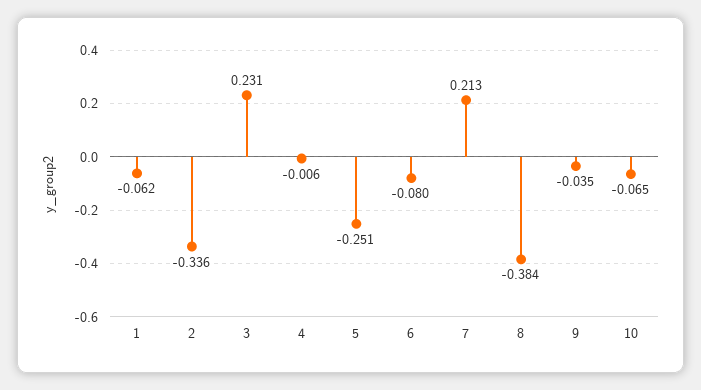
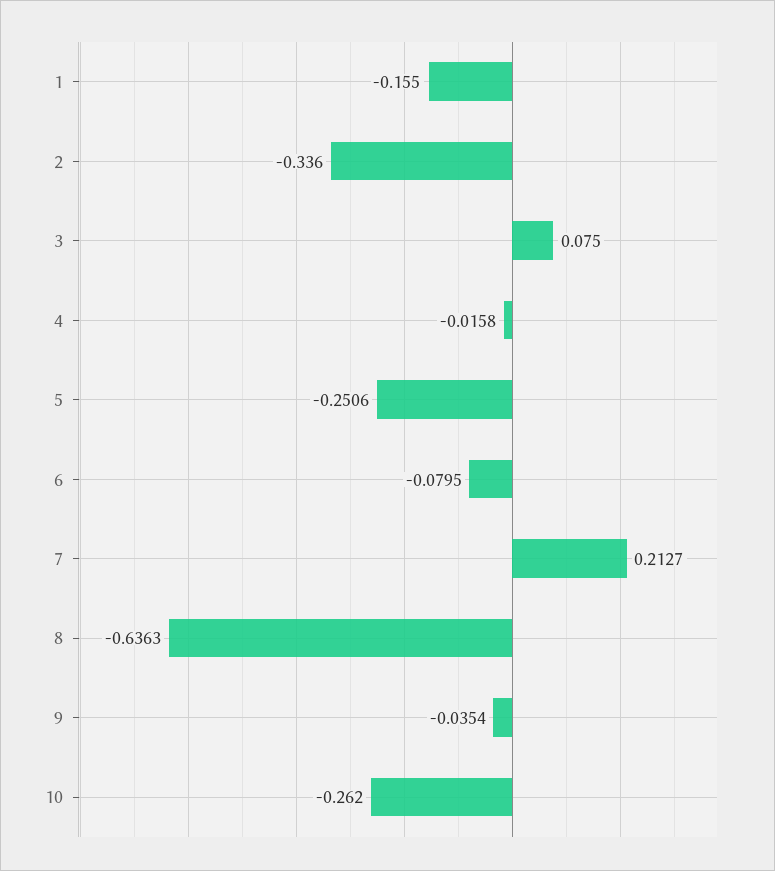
1: -0.062 -> -0.155
3: 0.231 -> 0.075
4: -0.006 -> -0.0158
8: -0.384 -> -0.6363
10: -0.065 -> -0.262

